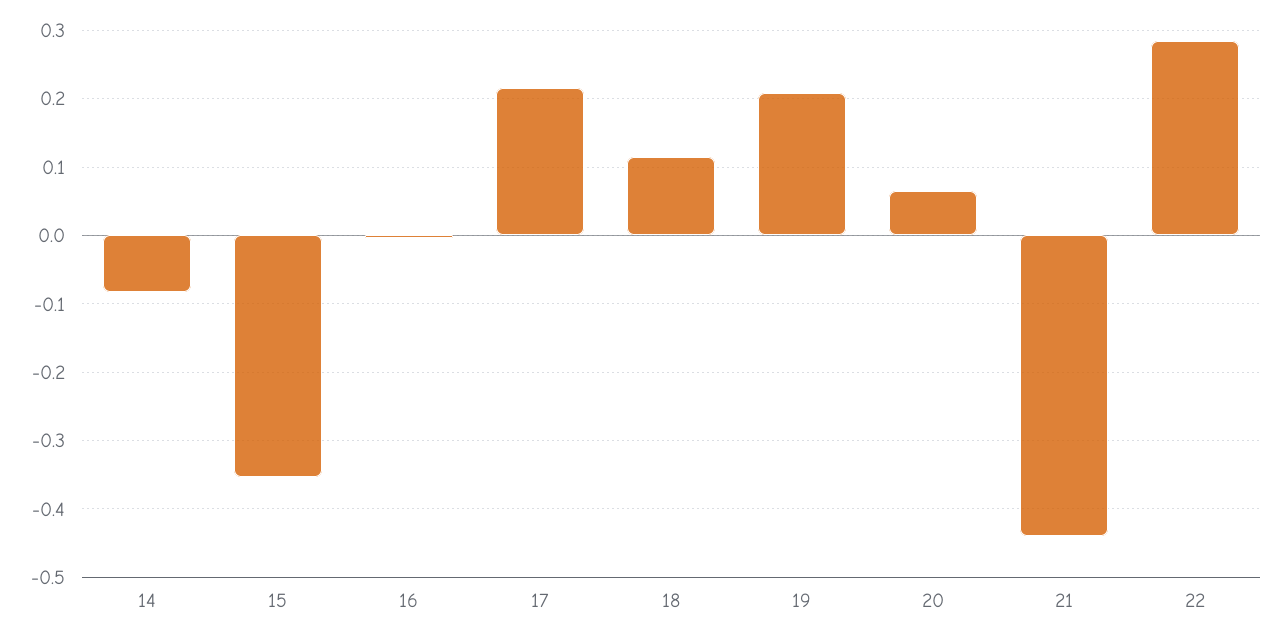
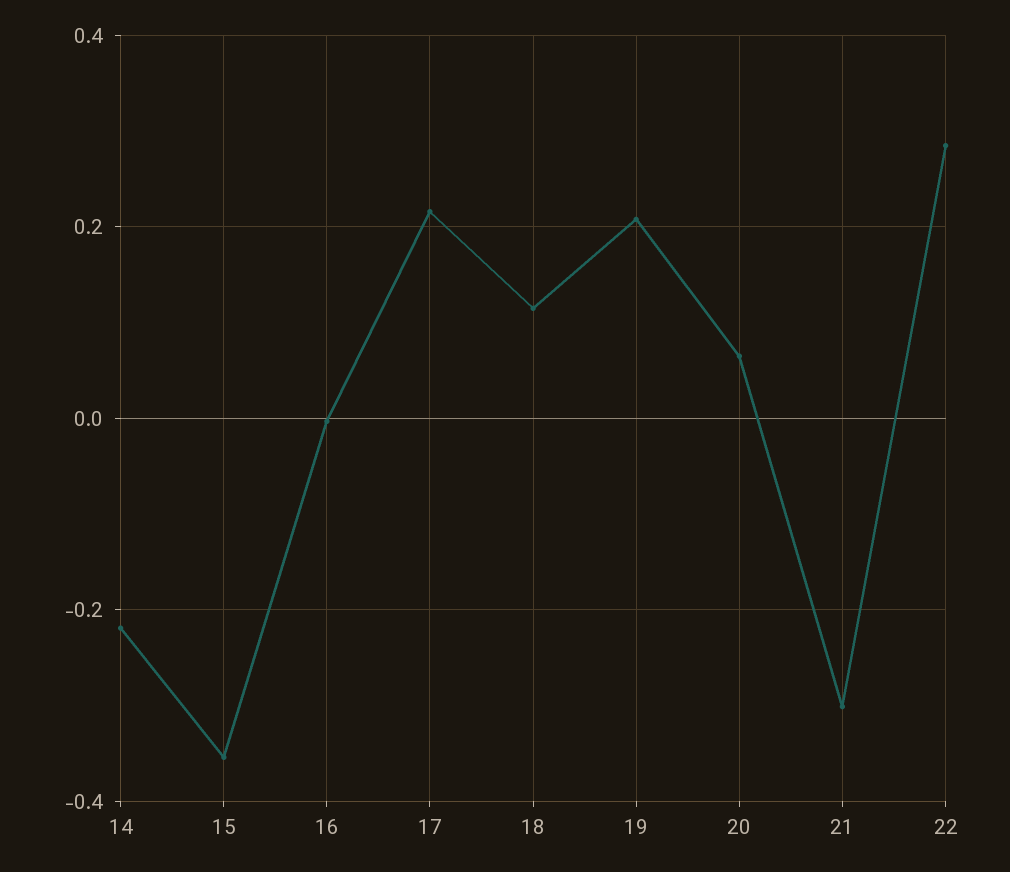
14: -0.08 -> -0.22
21: -0.44 -> -0.3

